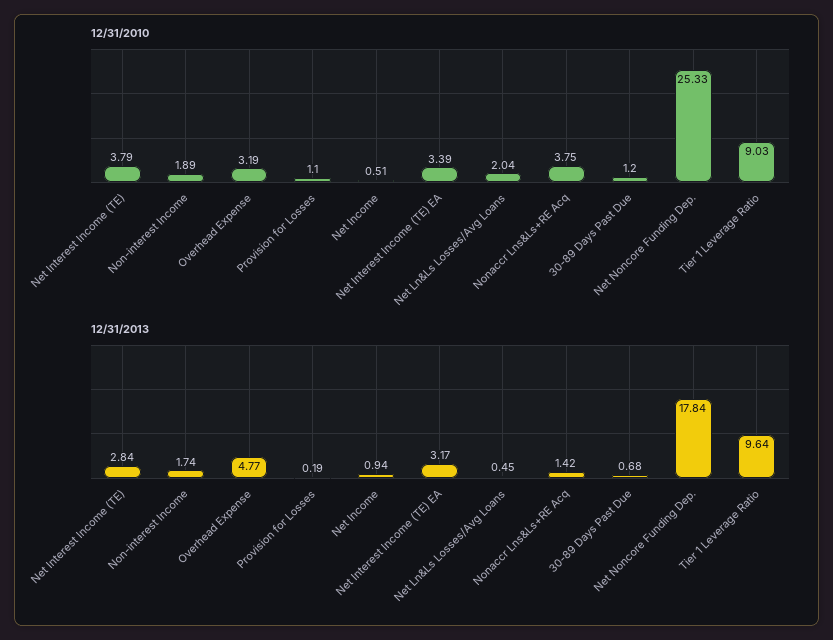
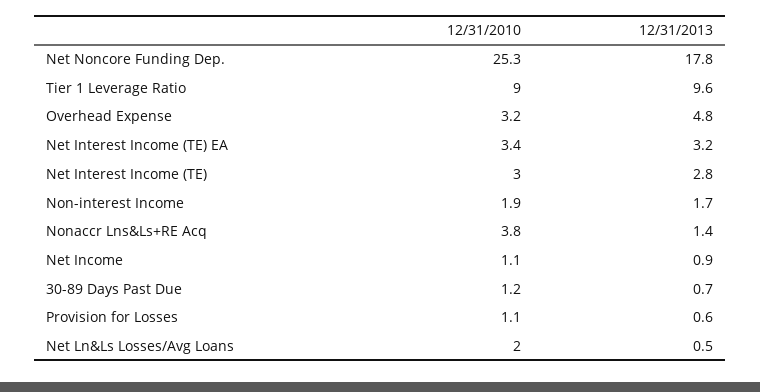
12/31/2010, Net Interest Income (TE): 3.79 -> 3
12/31/2010, Net Income: 0.51 -> 1.1
12/31/2013, Provision for Losses: 0.19 -> 0.6

